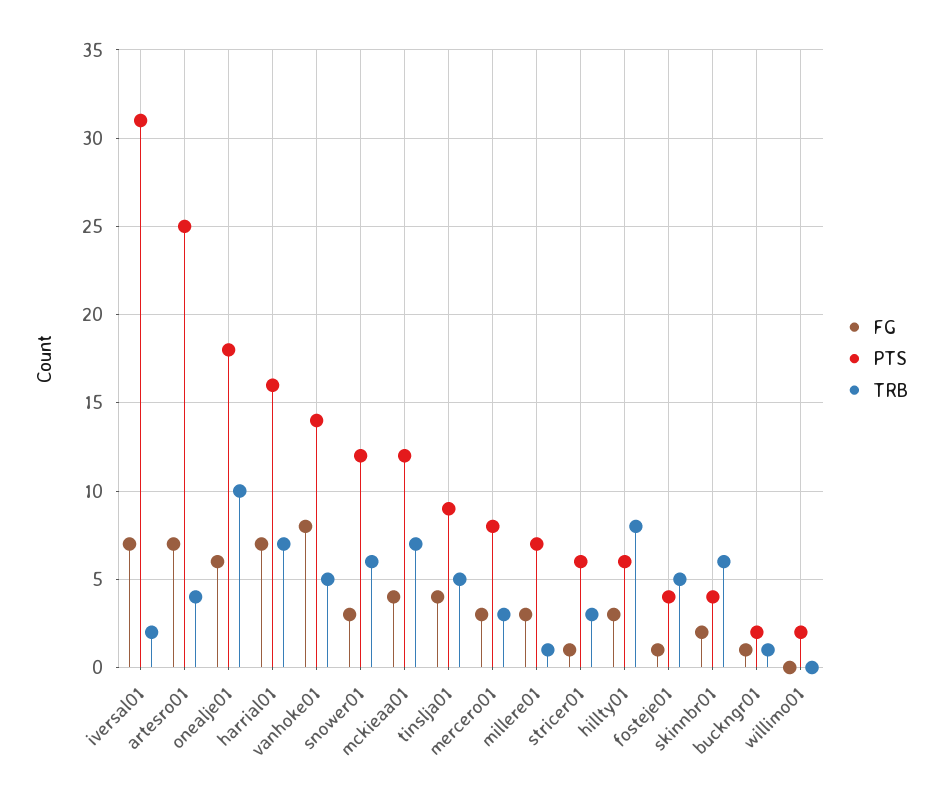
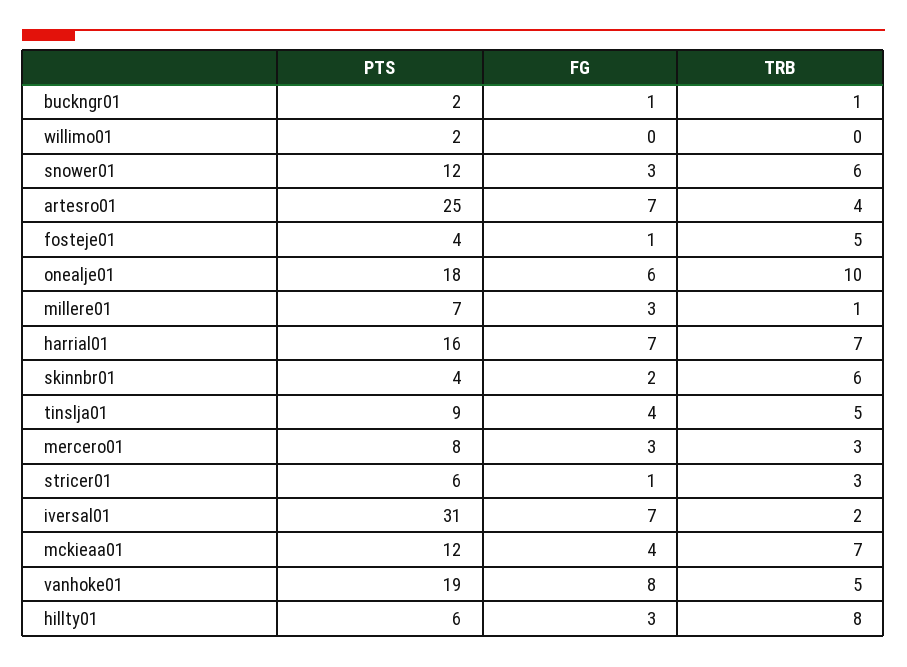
PTS, vanhoke01: 14 -> 19

